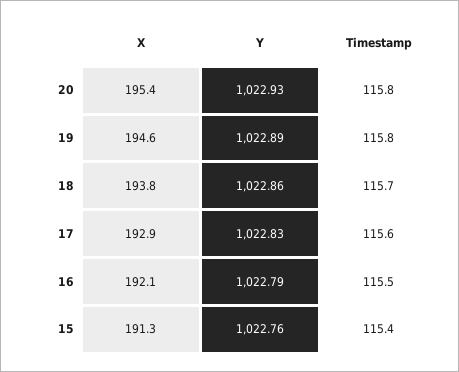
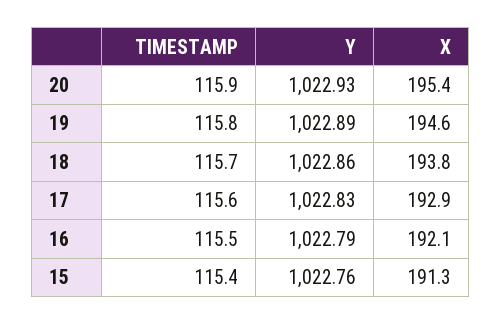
Timestamp, 20: 115.8 -> 115.9

